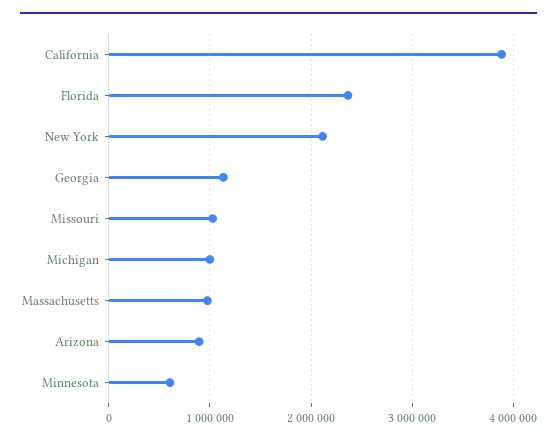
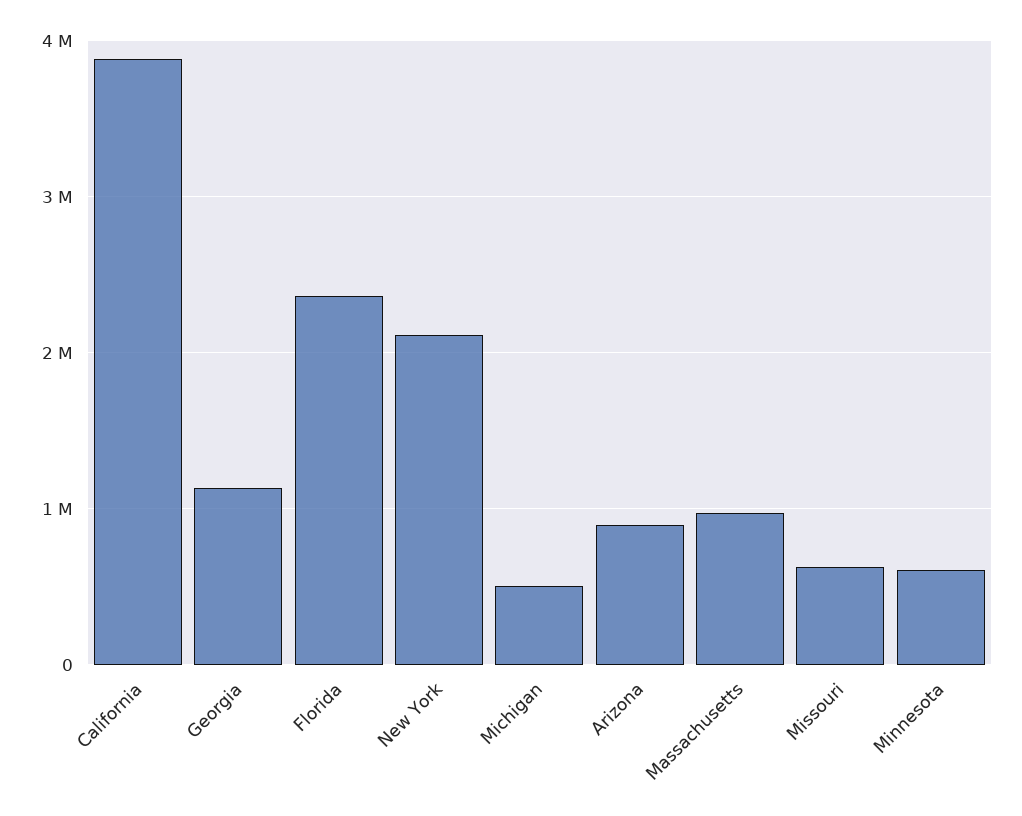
Missouri: 1000000 -> 600000
Michigan: 1000000 -> 500000

